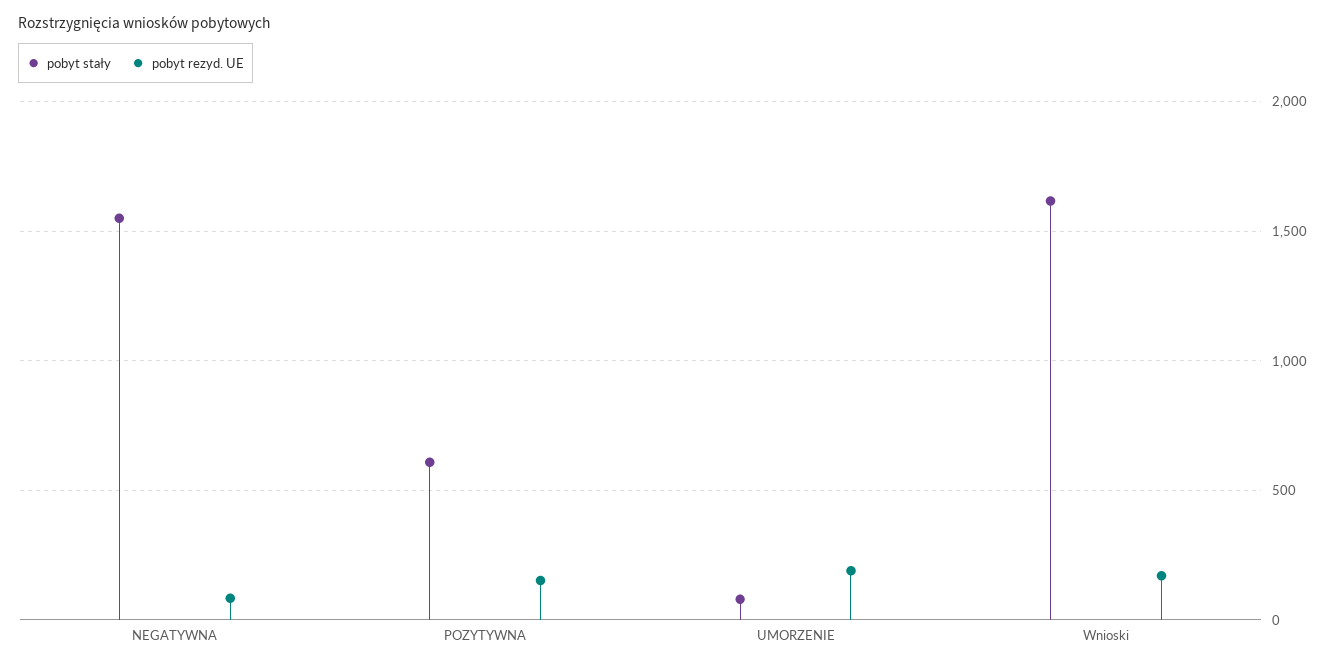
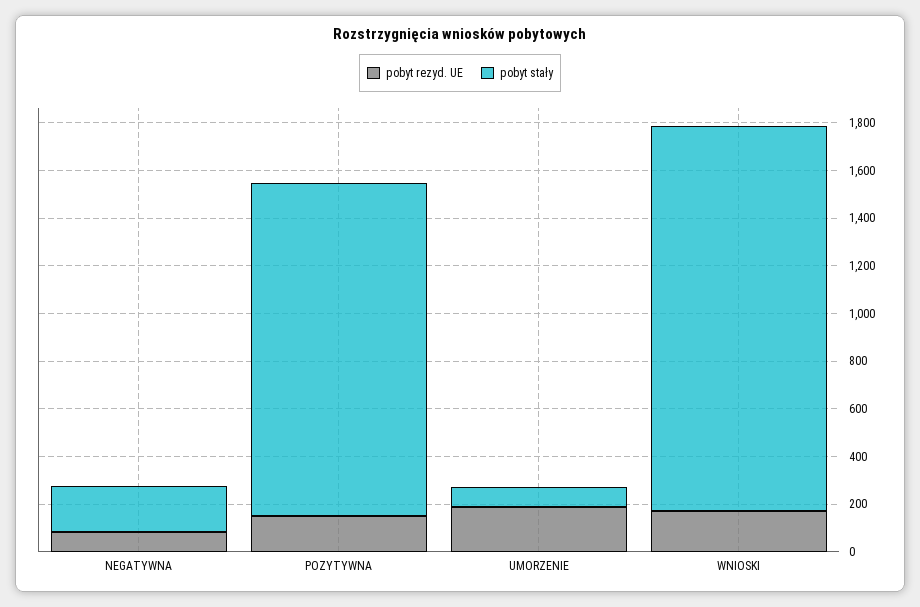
pobyt stały, NEGATYWNA: 1550 -> 200
pobyt stały, POZYTYWNA: 600 -> 1400

